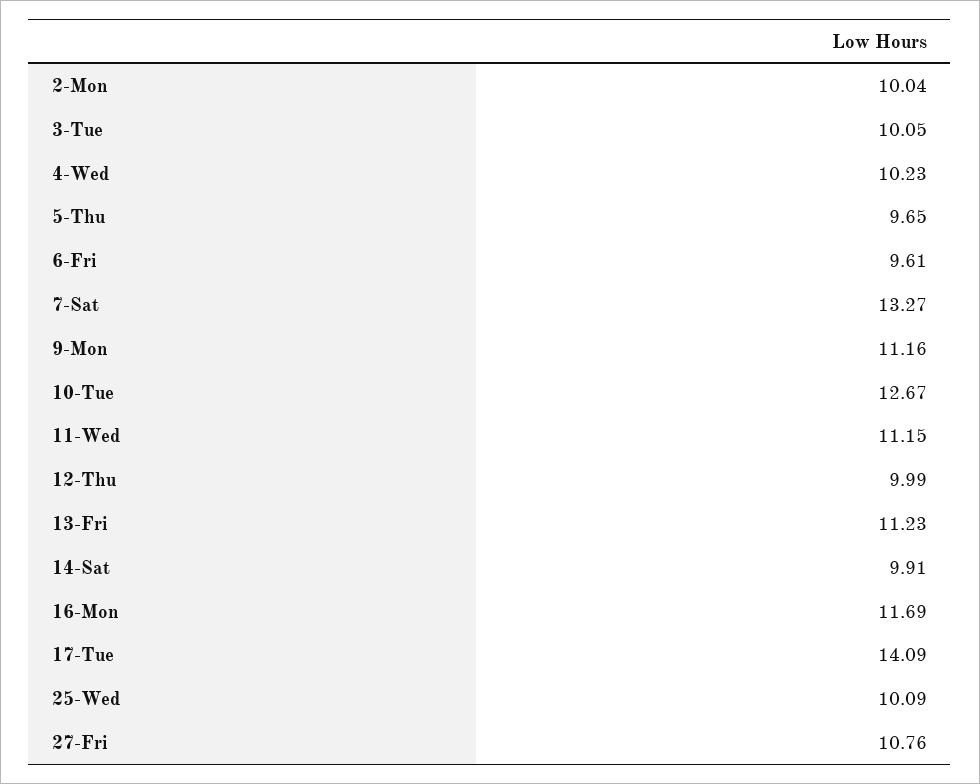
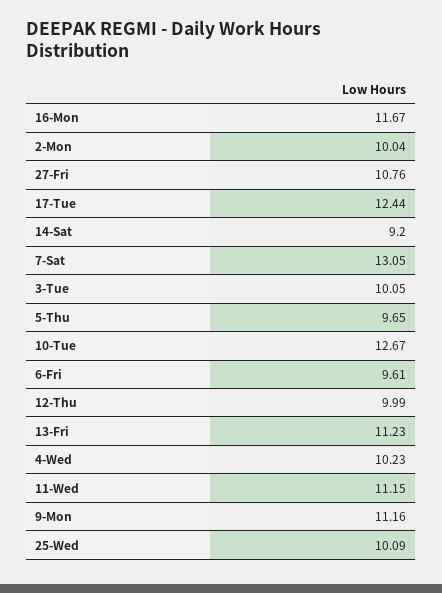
7-Sat: 13.27 -> 13.05
14-Sat: 9.91 -> 9.2
16-Mon: 11.69 -> 11.67
17-Tue: 14.09 -> 12.44

